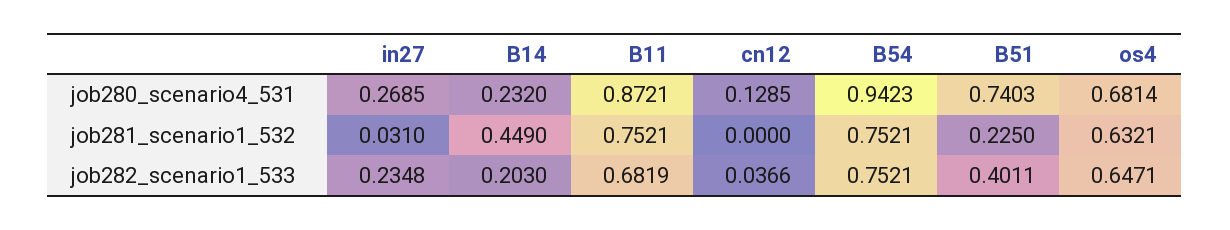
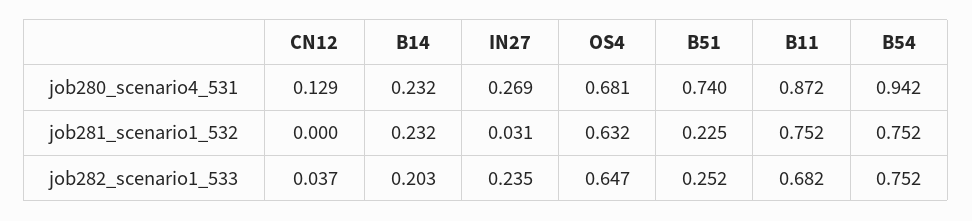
B14, job281_scenario1_532: 0.449 -> 0.232
B51, job282_scenario1_533: 0.4011 -> 0.252

